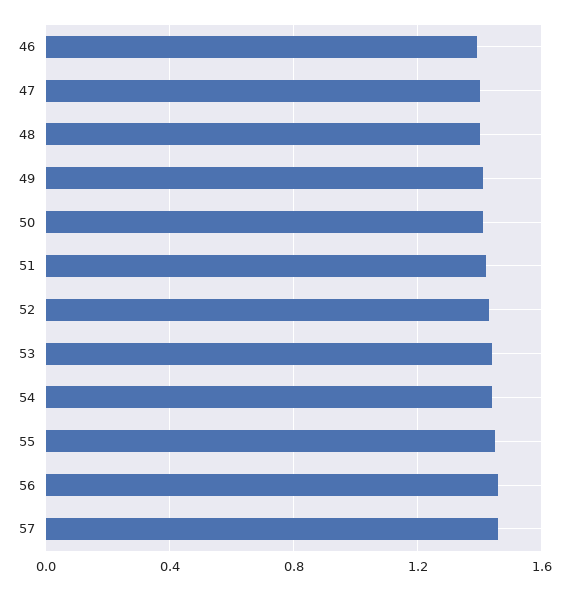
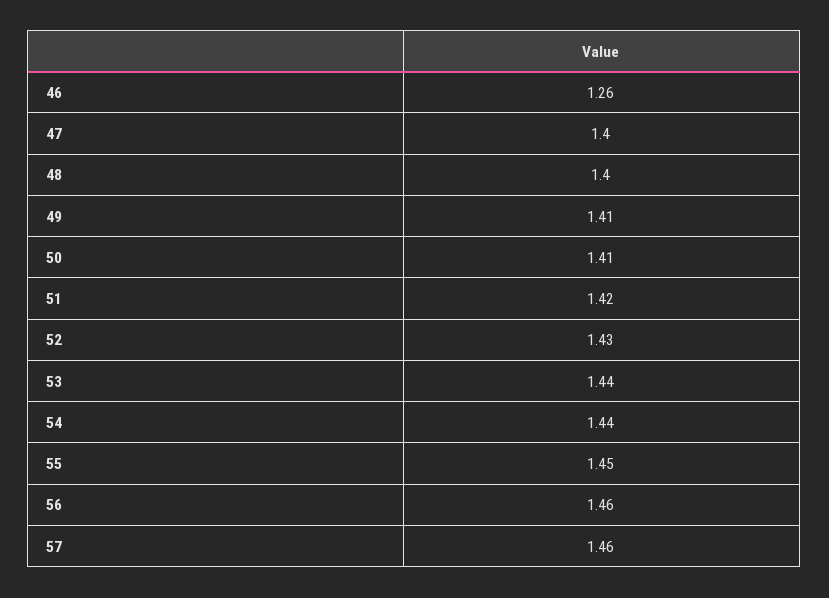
46: 1.4 -> 1.26

